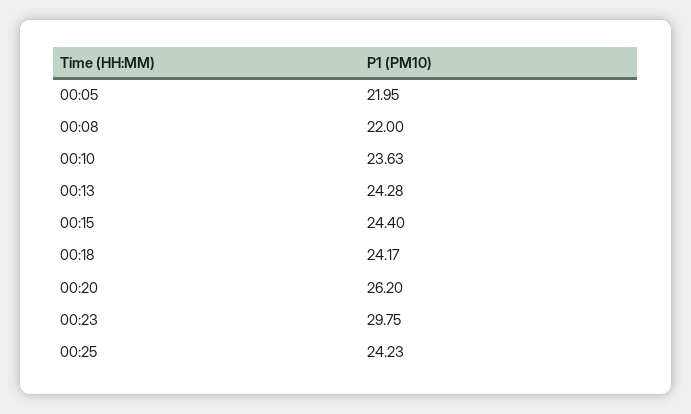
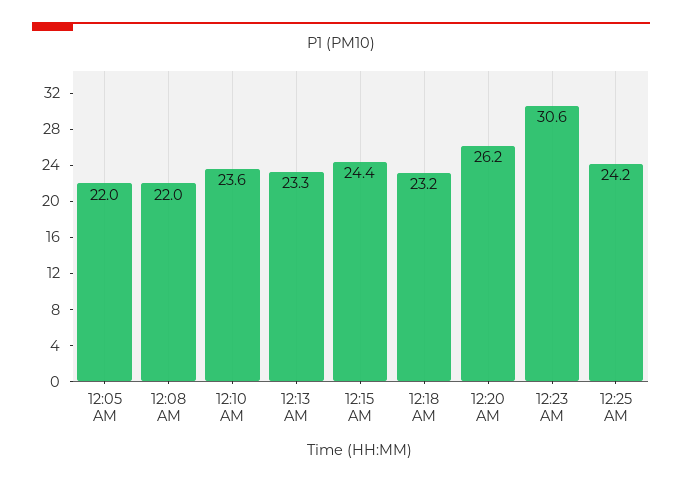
00:13: 24.28 -> 23.3
00:18: 24.17 -> 23.2
00:23: 29.75 -> 30.6

